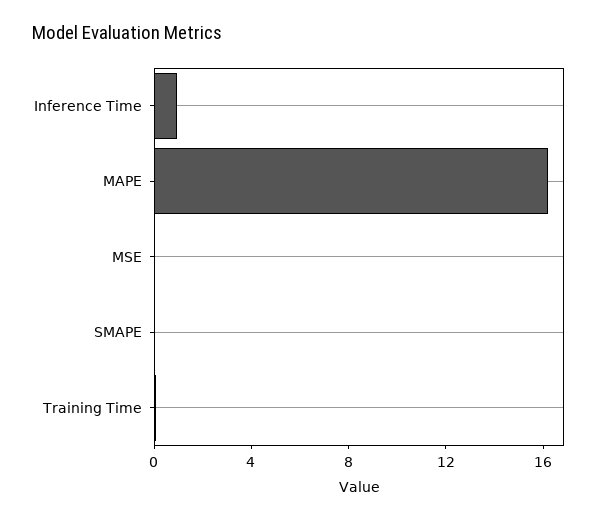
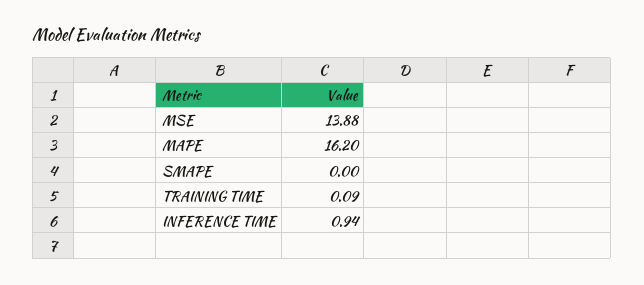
MSE: 0 -> 13.88

